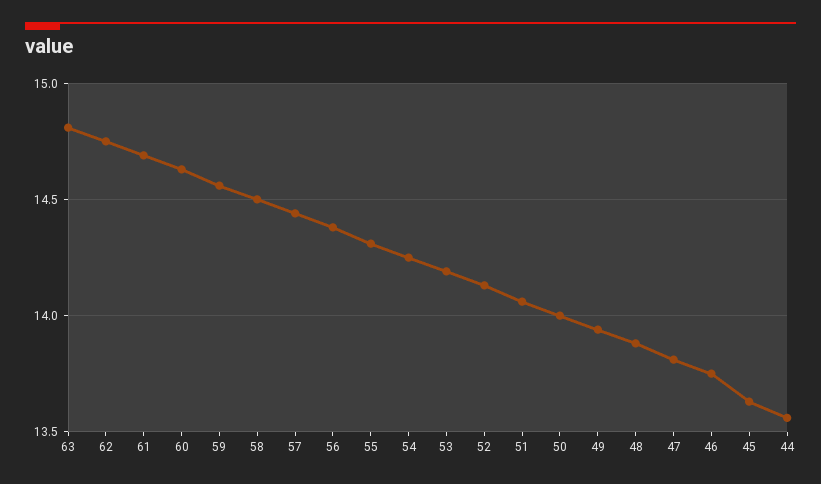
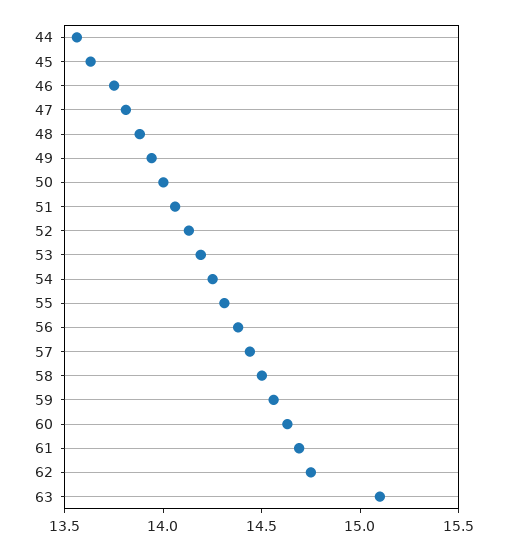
63: 14.8 -> 15.1

